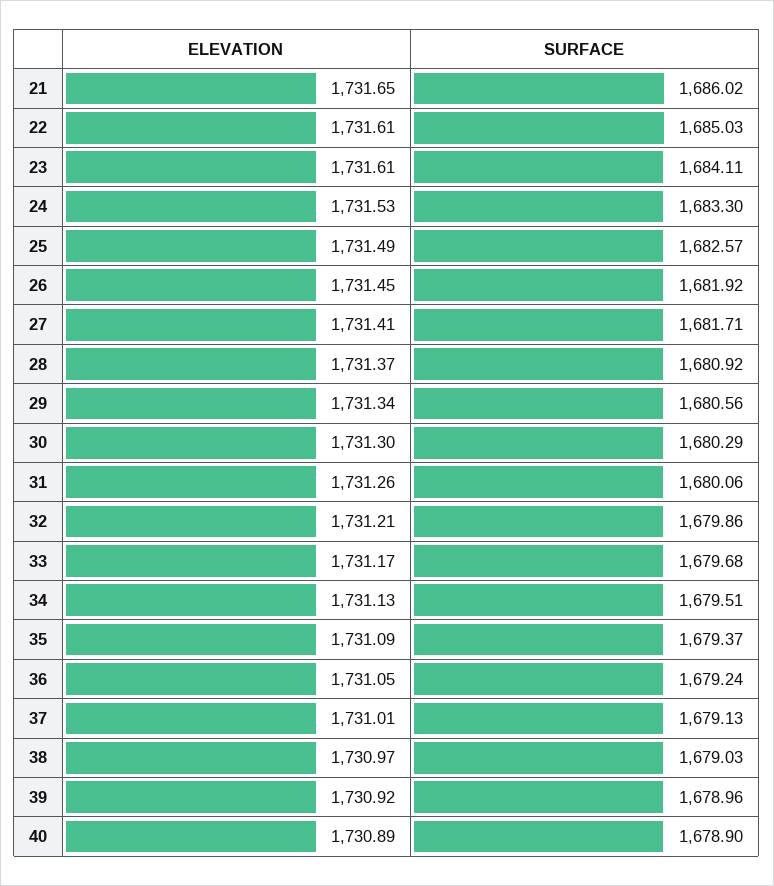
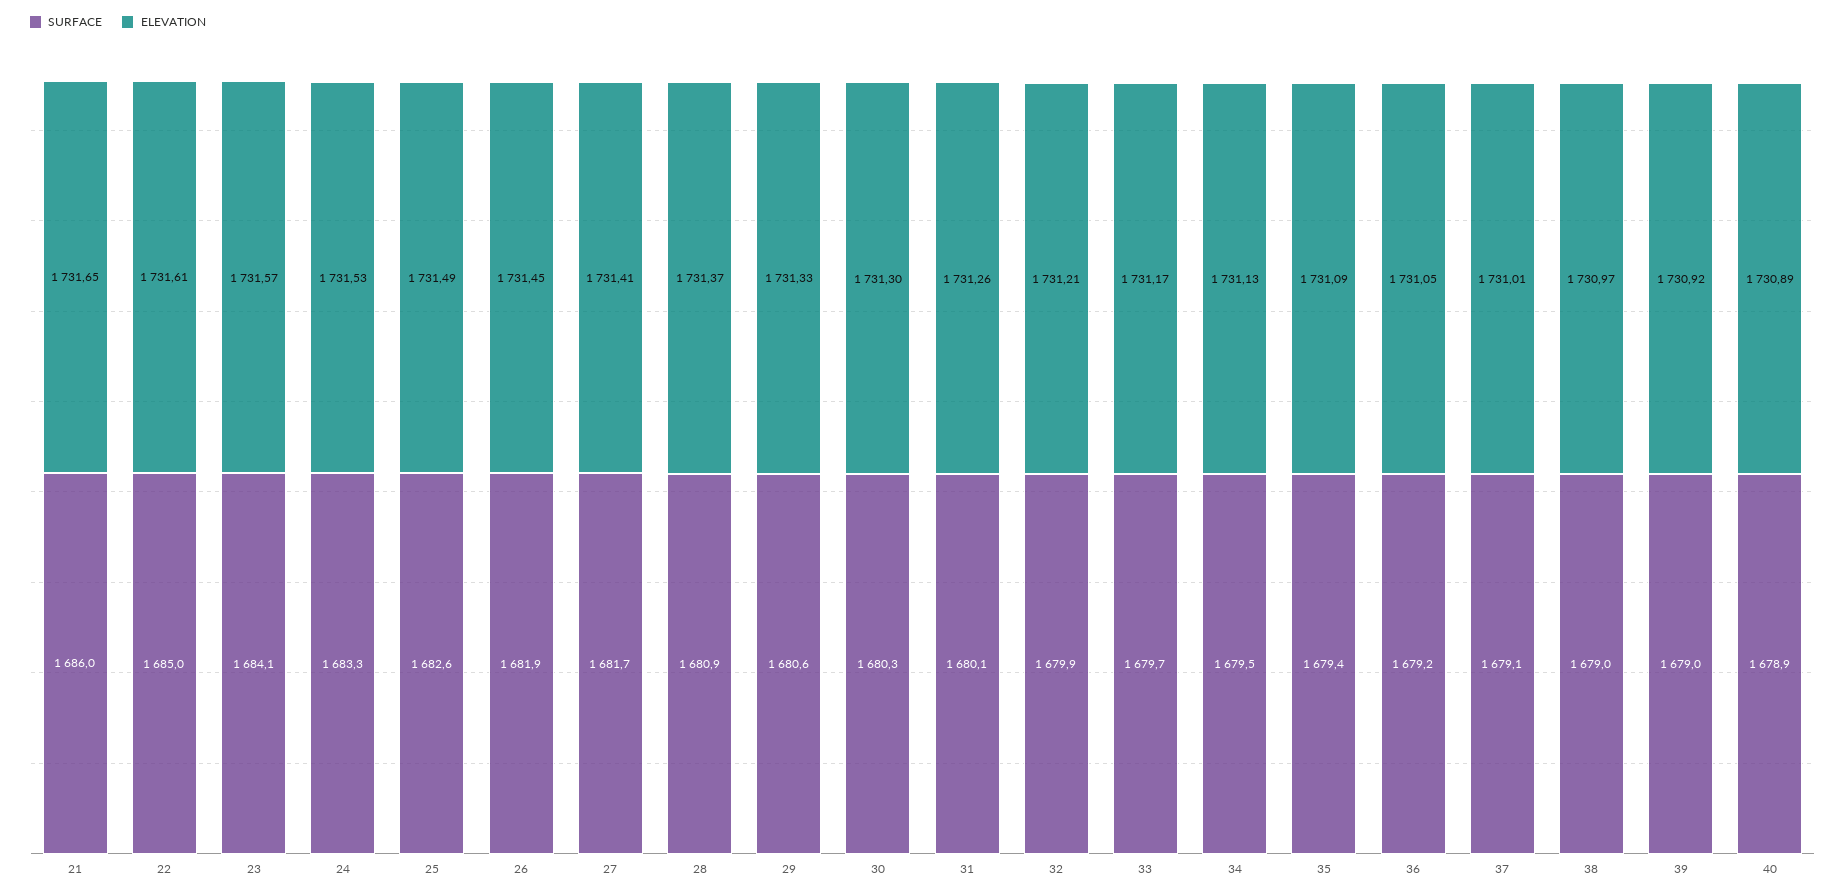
ELEVATION, 23: 1731.61 -> 1731.57
ELEVATION, 29: 1731.34 -> 1731.33

